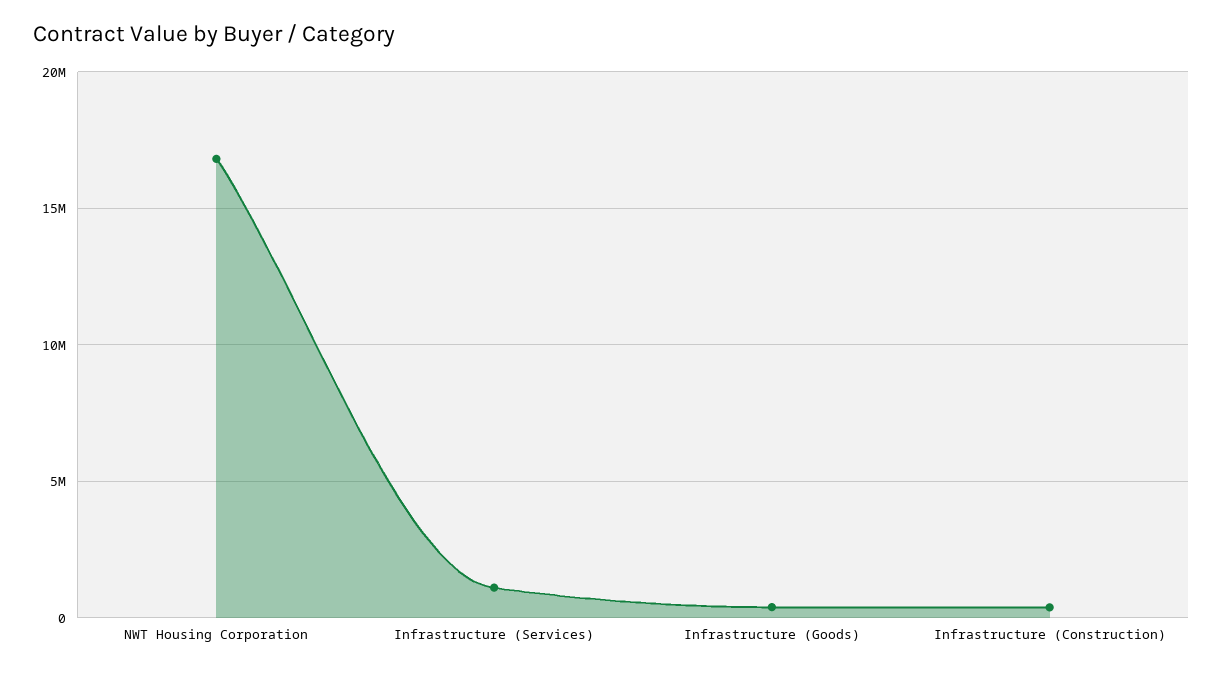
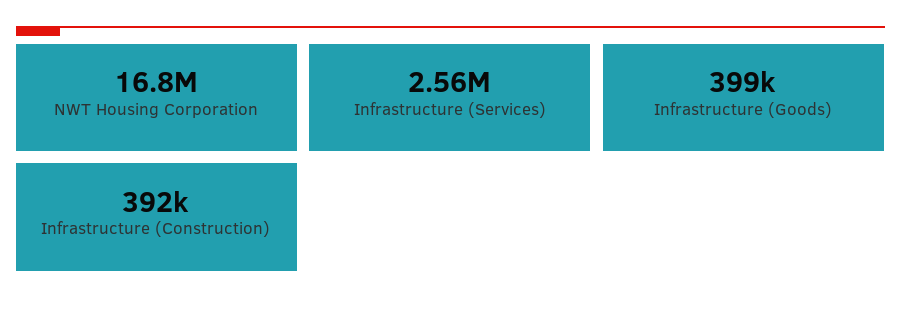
Infrastructure (Services): 1000000 -> 2560000

